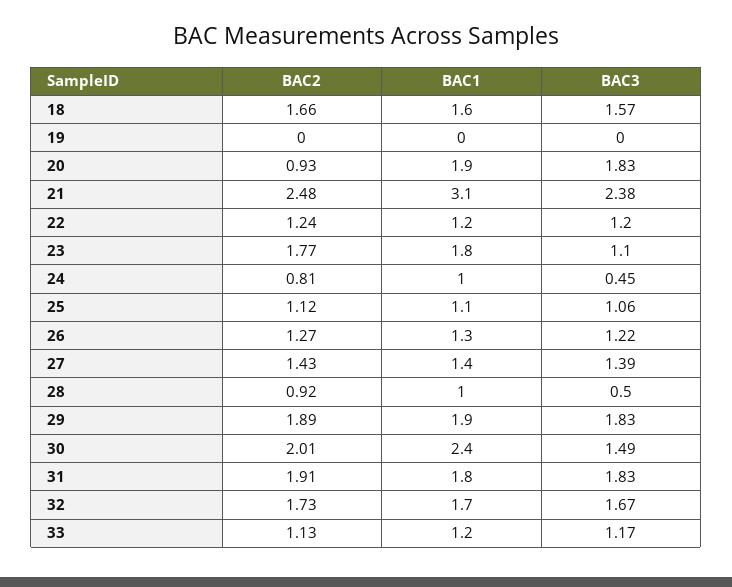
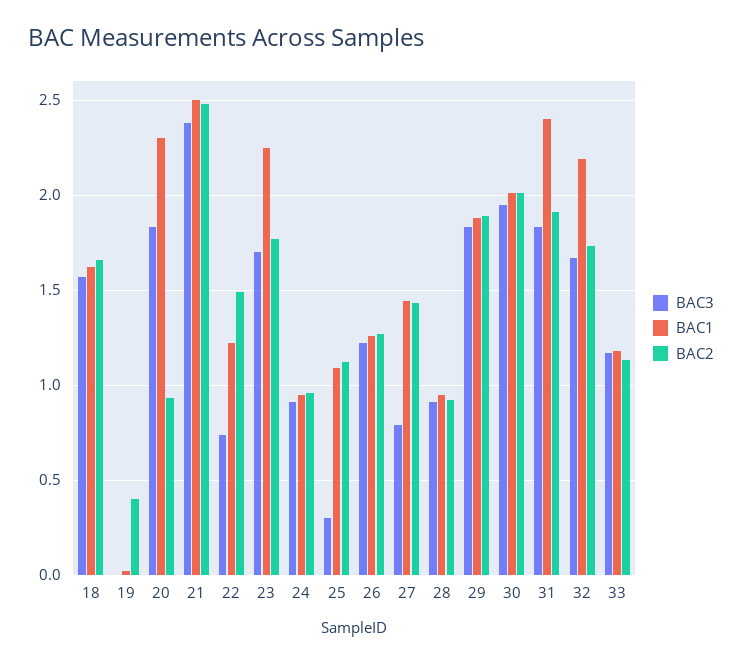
BAC2, 19: 0 -> 0.4
BAC1, 20: 1.9 -> 2.3
BAC1, 21: 3.1 -> 2.5
BAC2, 22: 1.24 -> 1.5
BAC3, 22: 1.2 -> 0.75
BAC1, 23: 1.8 -> 2.25
BAC3, 23: 1.1 -> 1.7
BAC2, 24: 0.81 -> 0.95
BAC3, 24: 0.45 -> 0.9
BAC3, 25: 1.06 -> 0.3
BAC3, 27: 1.39 -> 0.8
BAC3, 28: 0.5 -> 0.9
BAC1, 30: 2.4 -> 2
BAC3, 30: 1.49 -> 1.95
BAC1, 31: 1.8 -> 2.4
BAC1, 32: 1.7 -> 2.2

